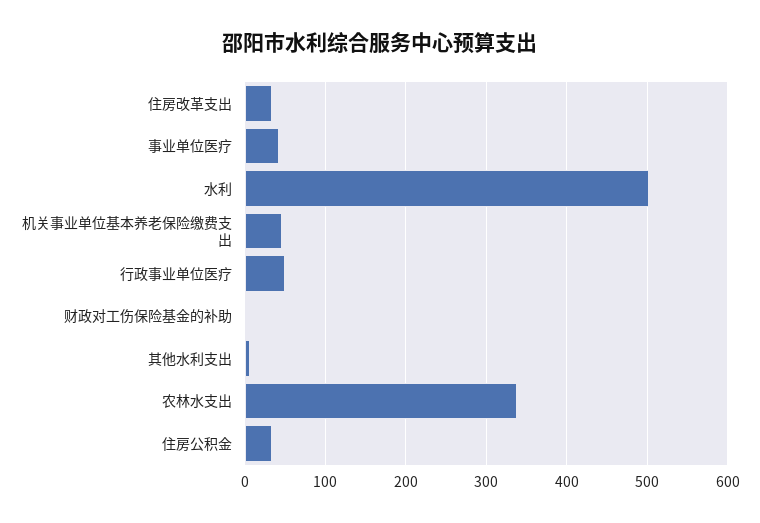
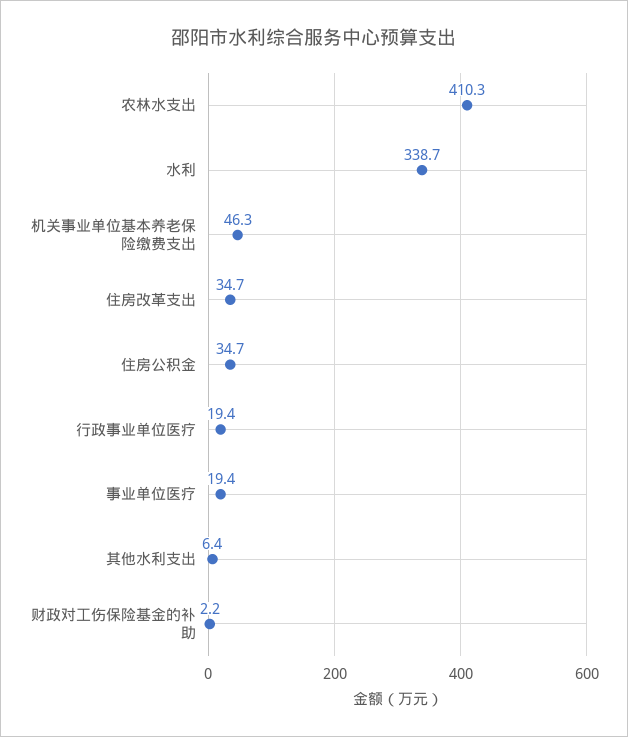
事业单位医疗: 40 -> 19.4
水利: 500 -> 338.7
行政事业单位医疗: 50 -> 19.4
农林水支出: 340 -> 410.3

